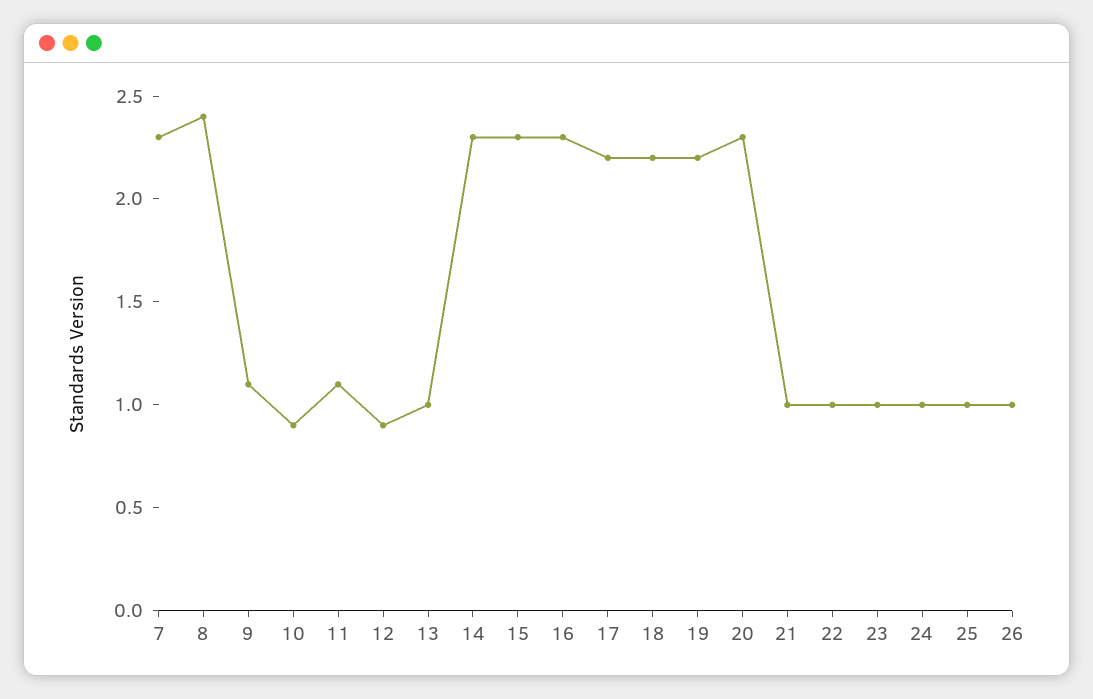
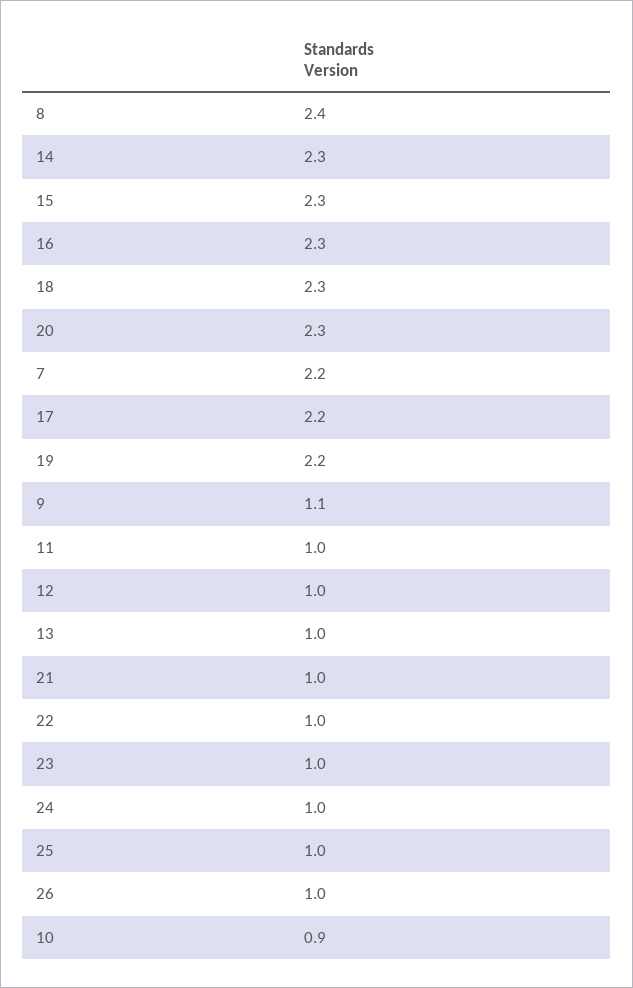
7: 2.3 -> 2.2
11: 1.1 -> 1
12: 0.9 -> 1
18: 2.2 -> 2.3

